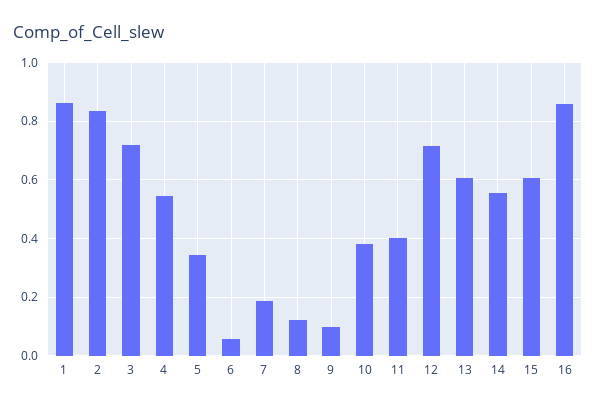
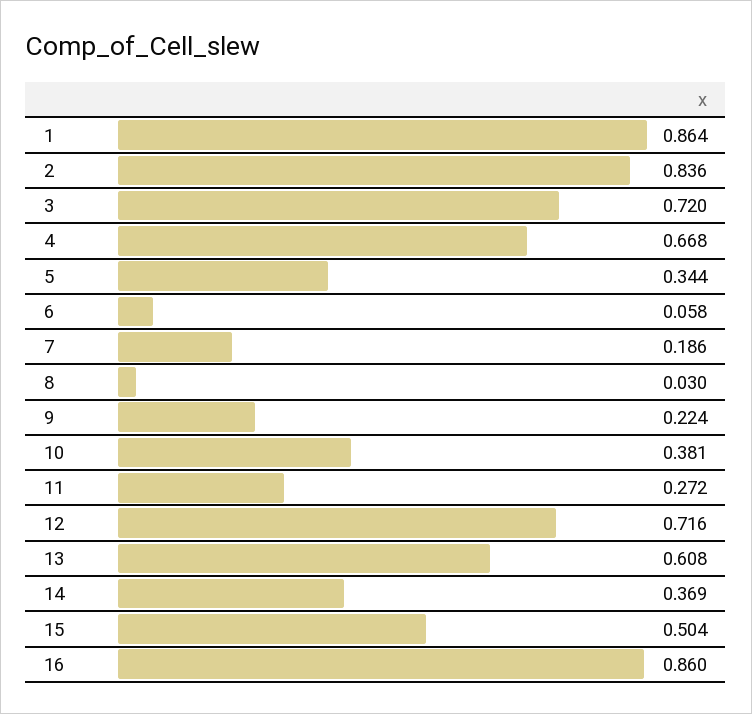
4: 0.55 -> 0.668
8: 0.125 -> 0.03
9: 0.1 -> 0.224
11: 0.4 -> 0.272
14: 0.55 -> 0.369
15: 0.6 -> 0.504

